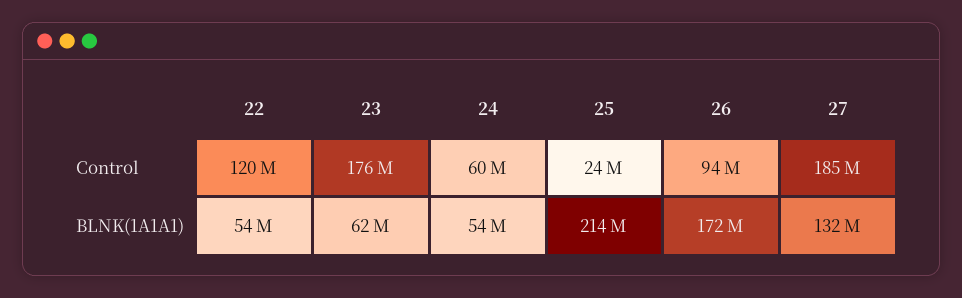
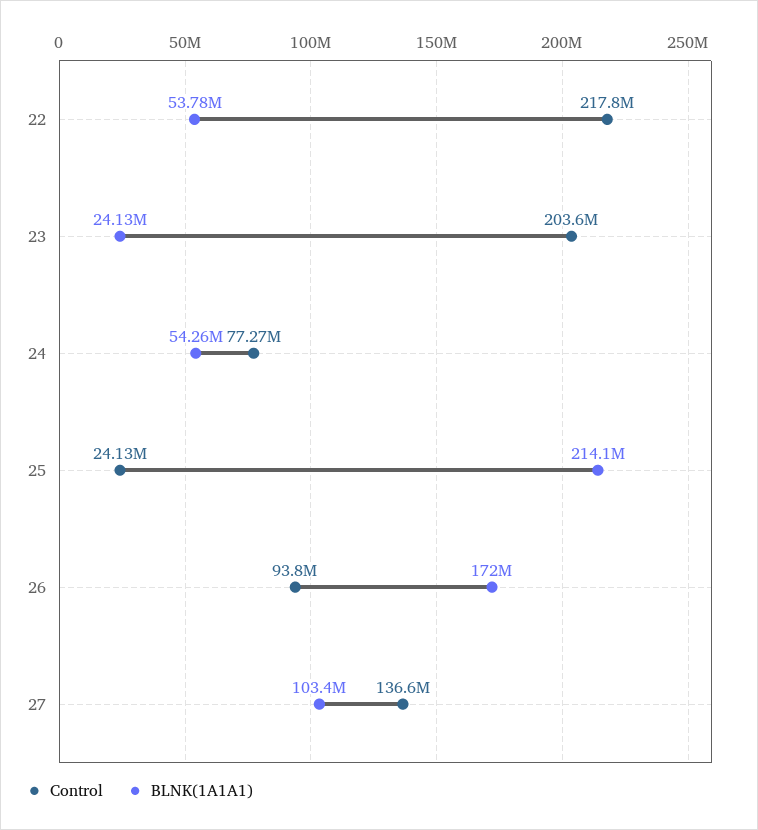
Control, 22: 120000000 -> 217800000
Control, 23: 176000000 -> 203600000
Control, 24: 60000000 -> 77270000
Control, 27: 185000000 -> 136600000
BLNK(1A1A1), 23: 62000000 -> 24130000
BLNK(1A1A1), 27: 132000000 -> 103400000

